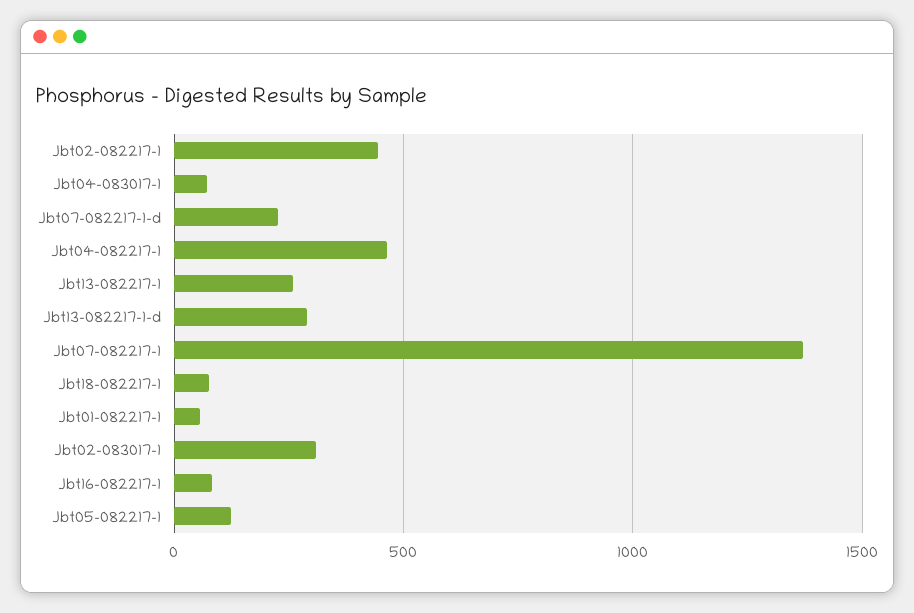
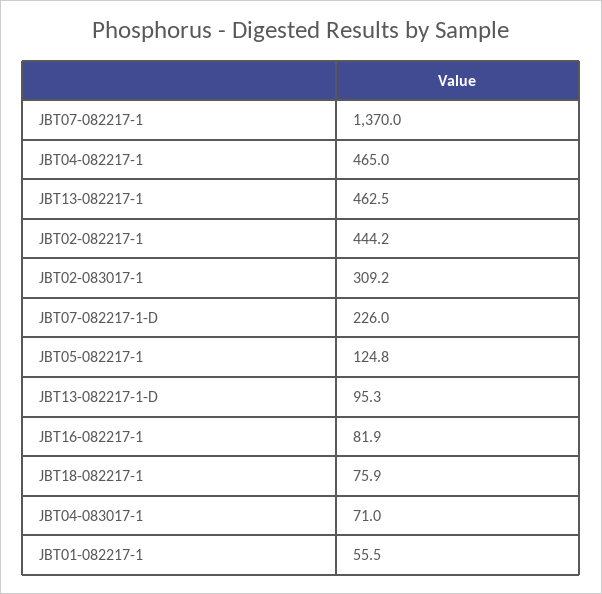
Jbt13-082217-1: 250 -> 462.5
Jbt13-082217-1-d: 300 -> 95.3

